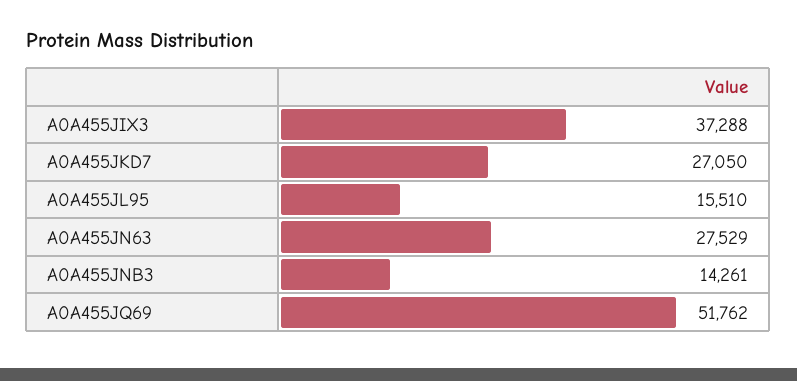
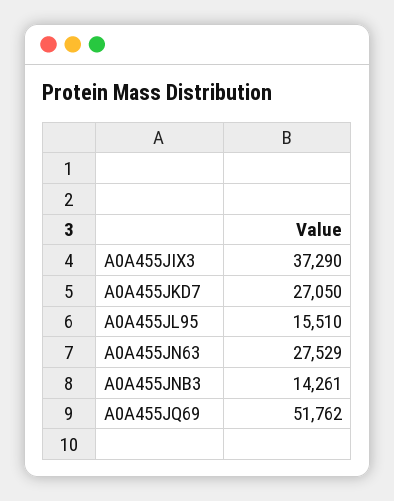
A0A455JIX3: 37288 -> 37290

